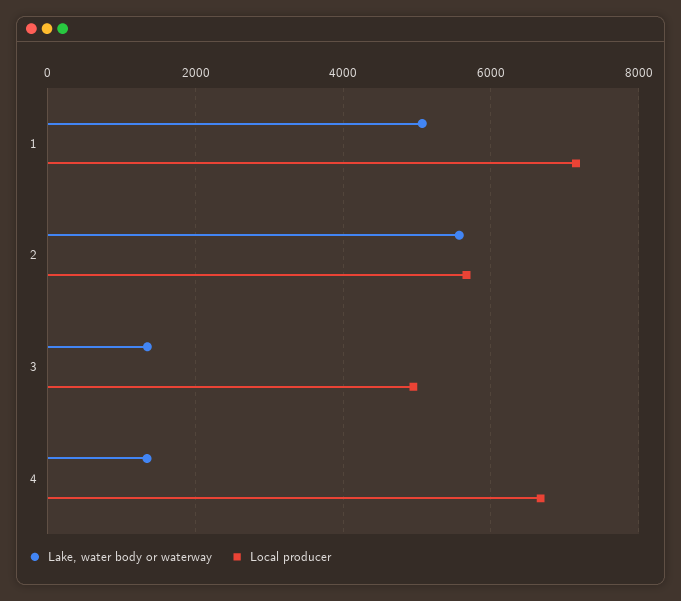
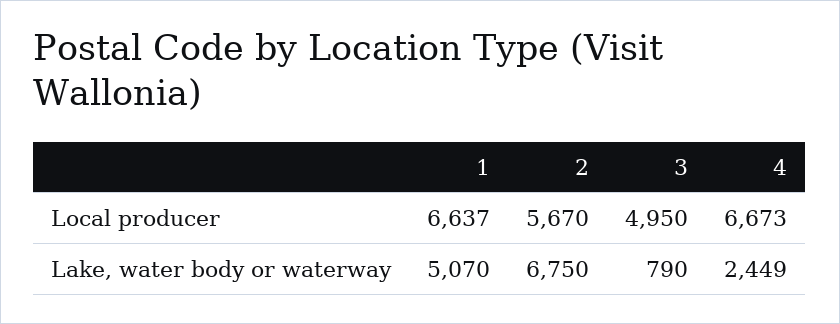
Local producer, 1: 7200 -> 6637
Lake, water body or waterway, 2: 5600 -> 6750
Lake, water body or waterway, 3: 1400 -> 790
Lake, water body or waterway, 4: 1400 -> 2449

